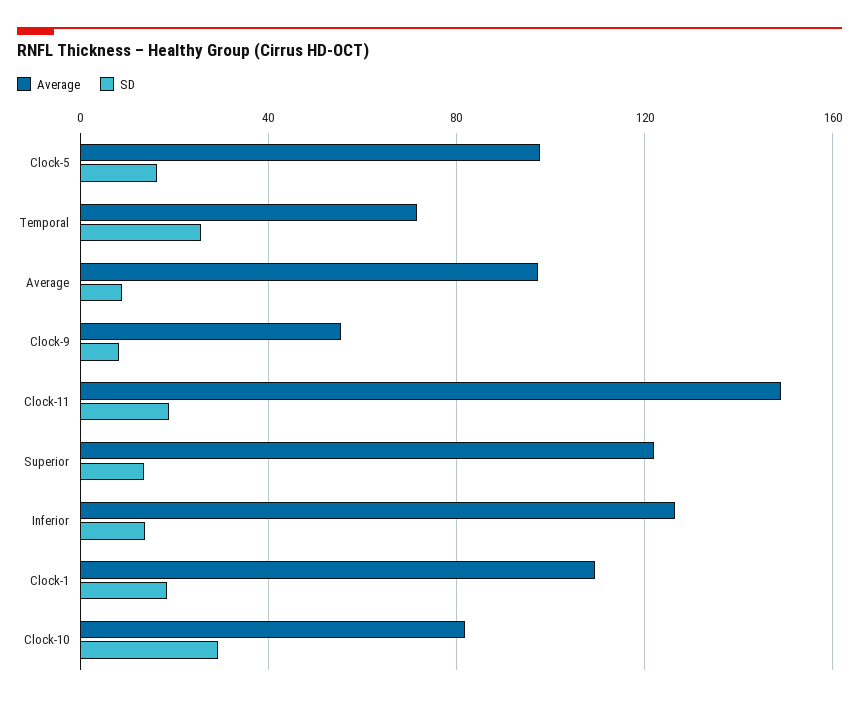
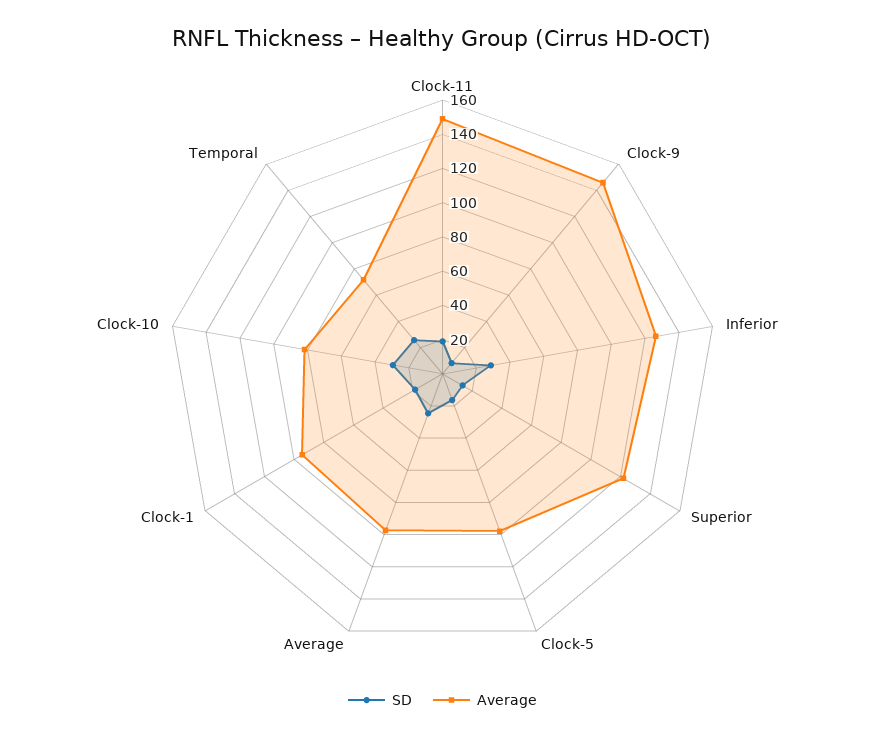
SD, Average: 10 -> 25
Average, Clock-9: 55 -> 145
SD, Inferior: 15 -> 30
Average, Clock-1: 110 -> 95

